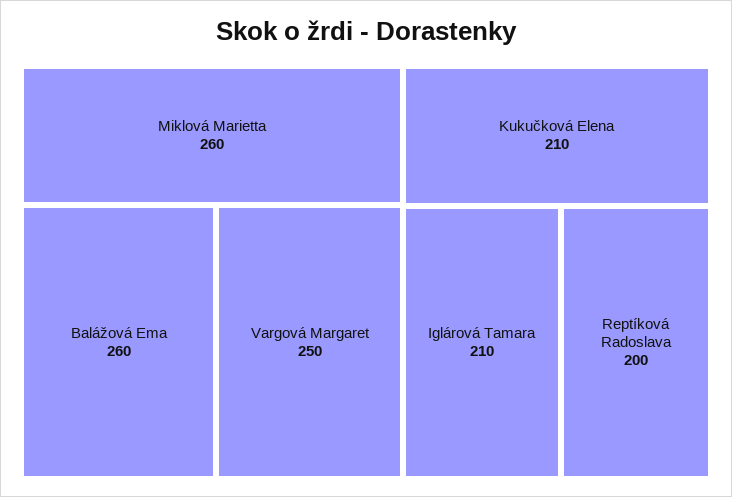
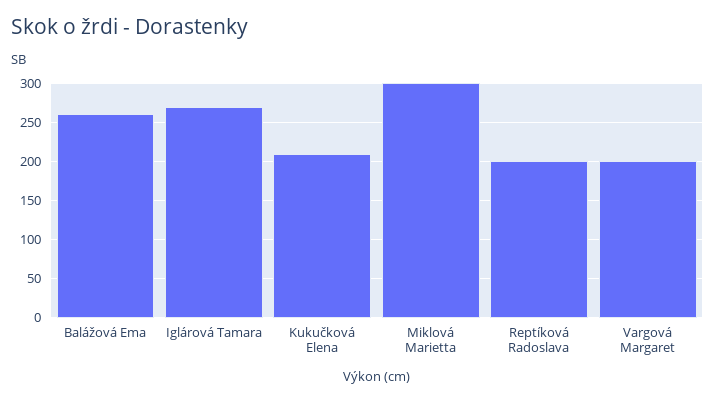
Miklová Marietta: 260 -> 300
Vargová Margaret: 250 -> 200
Iglárová Tamara: 210 -> 270

